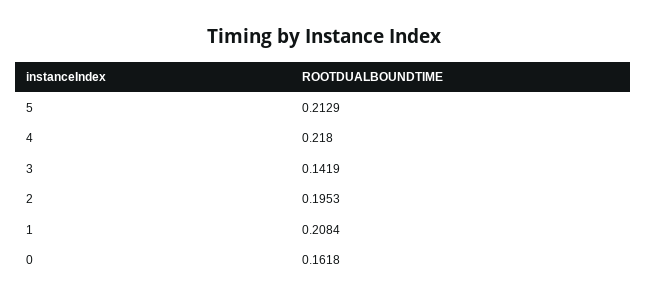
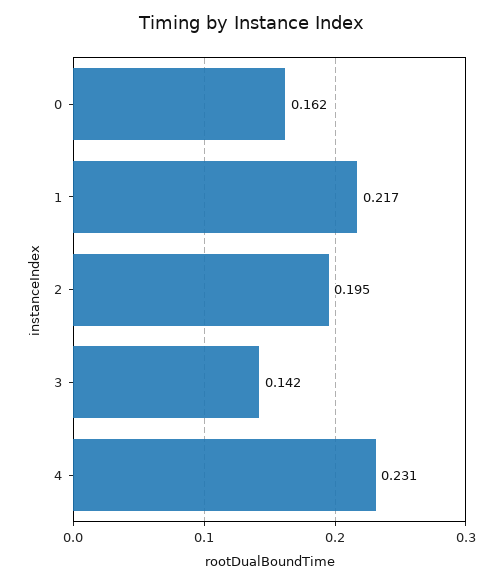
5: 0.2129 -> none
4: 0.218 -> 0.231
1: 0.2084 -> 0.217

